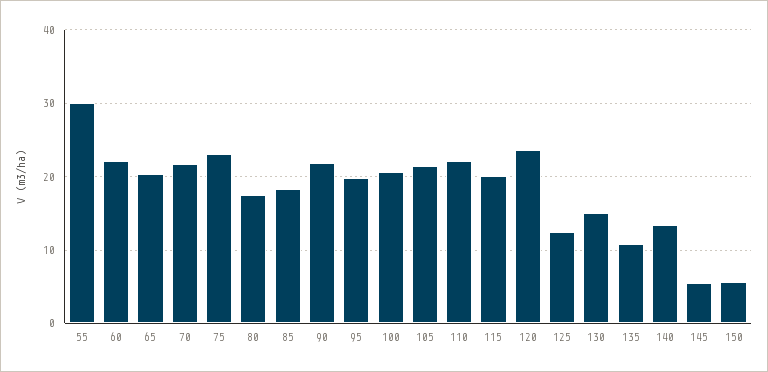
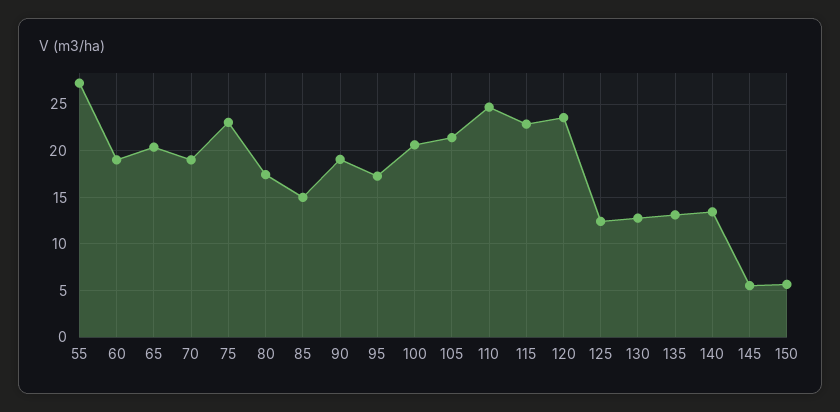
55: 30 -> 27
60: 22 -> 19
70: 22 -> 19
85: 18 -> 15
90: 22 -> 19
95: 20 -> 17
110: 22 -> 25
115: 20 -> 23
130: 15 -> 13
135: 11 -> 13

